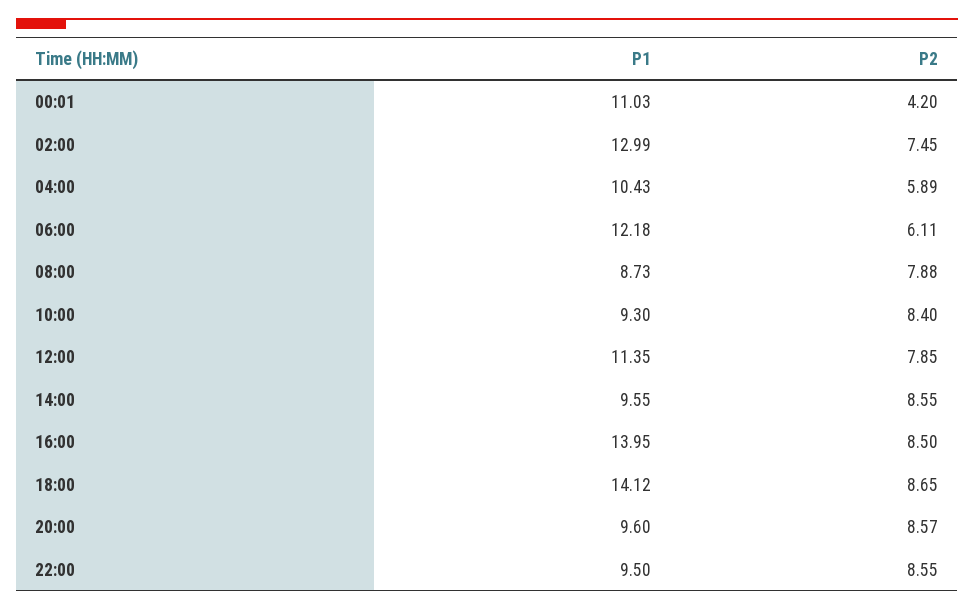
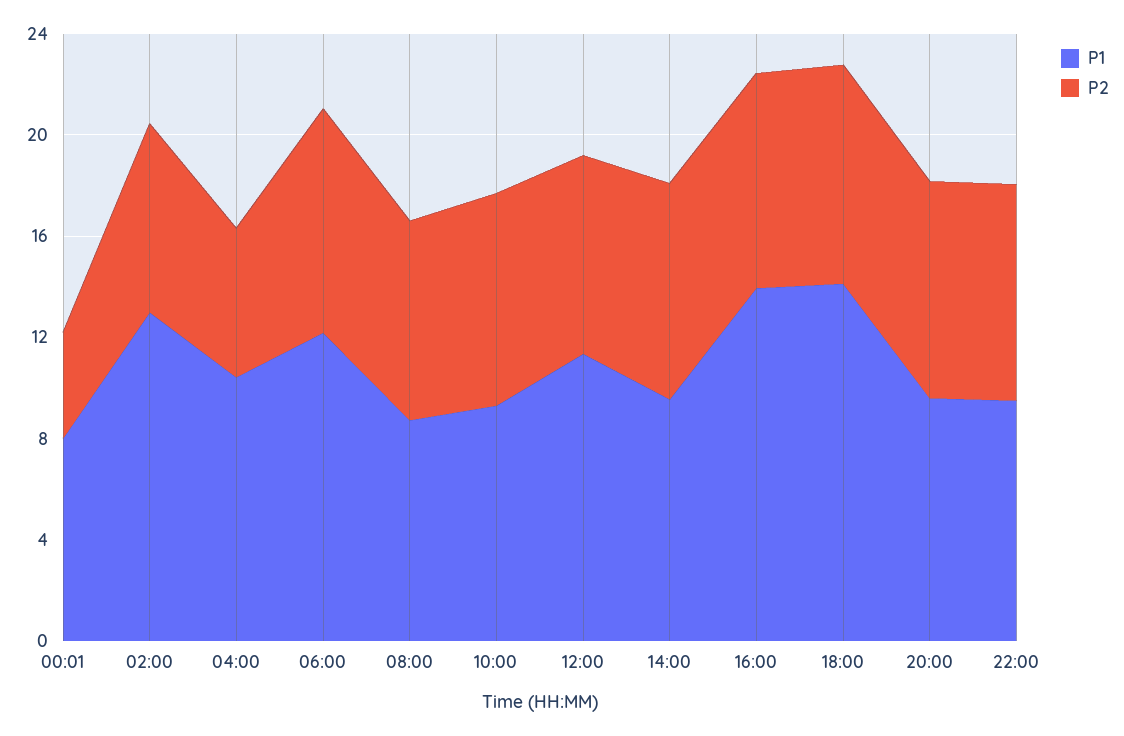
P1, 00:01: 11.03 -> 8
P2, 06:00: 6.11 -> 9

